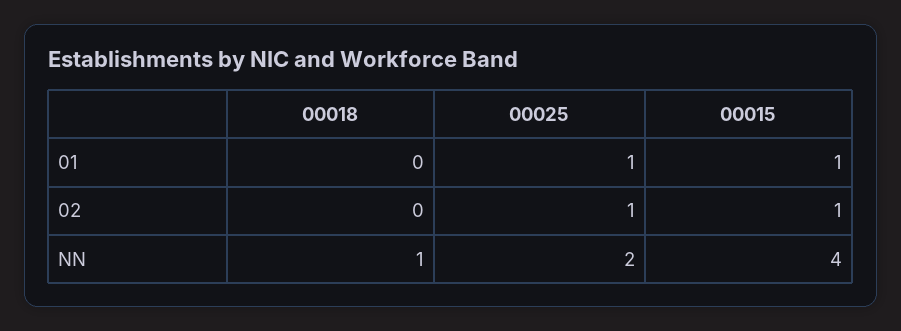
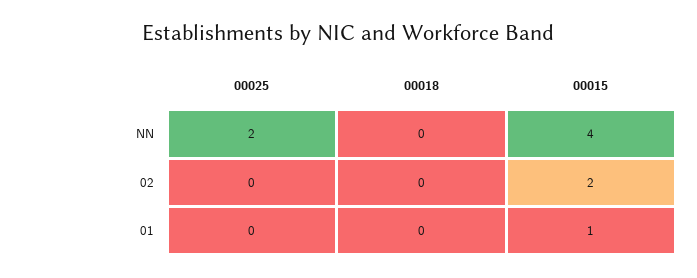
00025, 01: 1 -> 0
00025, 02: 1 -> 0
00015, 02: 1 -> 2
00018, NN: 1 -> 0

